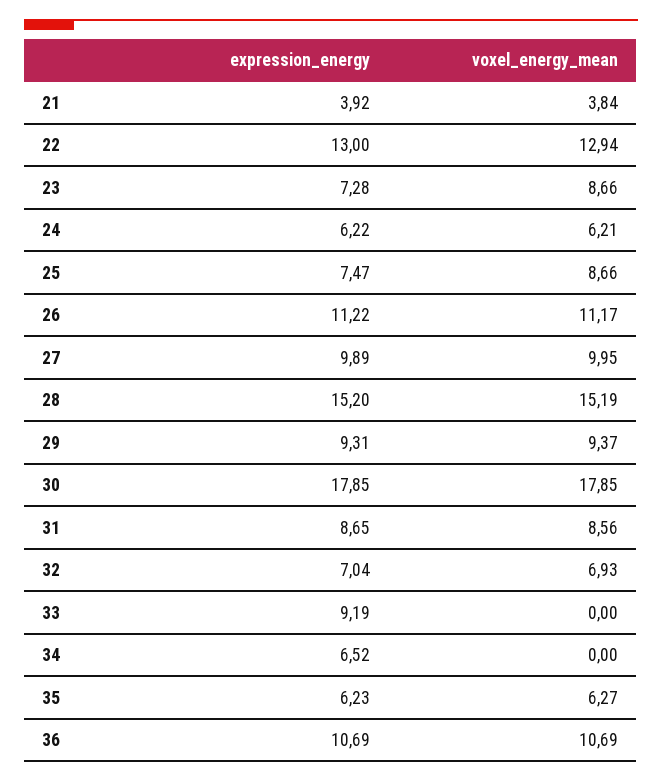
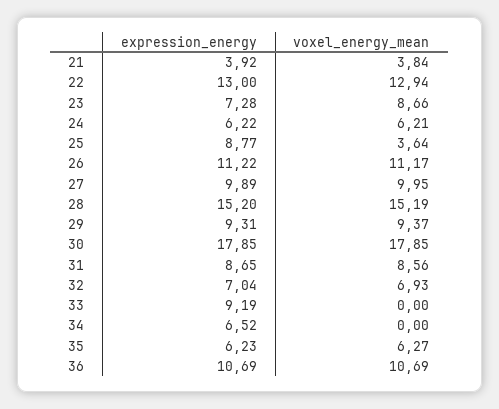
expression_energy, 25: 7.47 -> 8.77
voxel_energy_mean, 25: 8.66 -> 3.64

